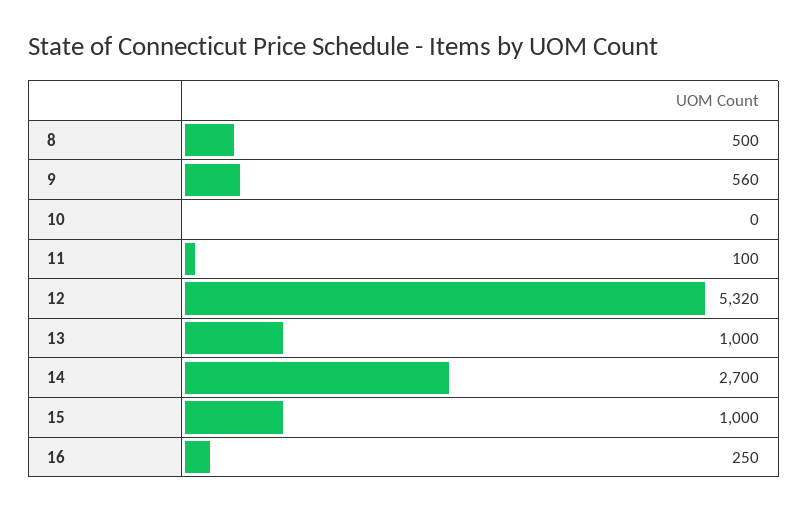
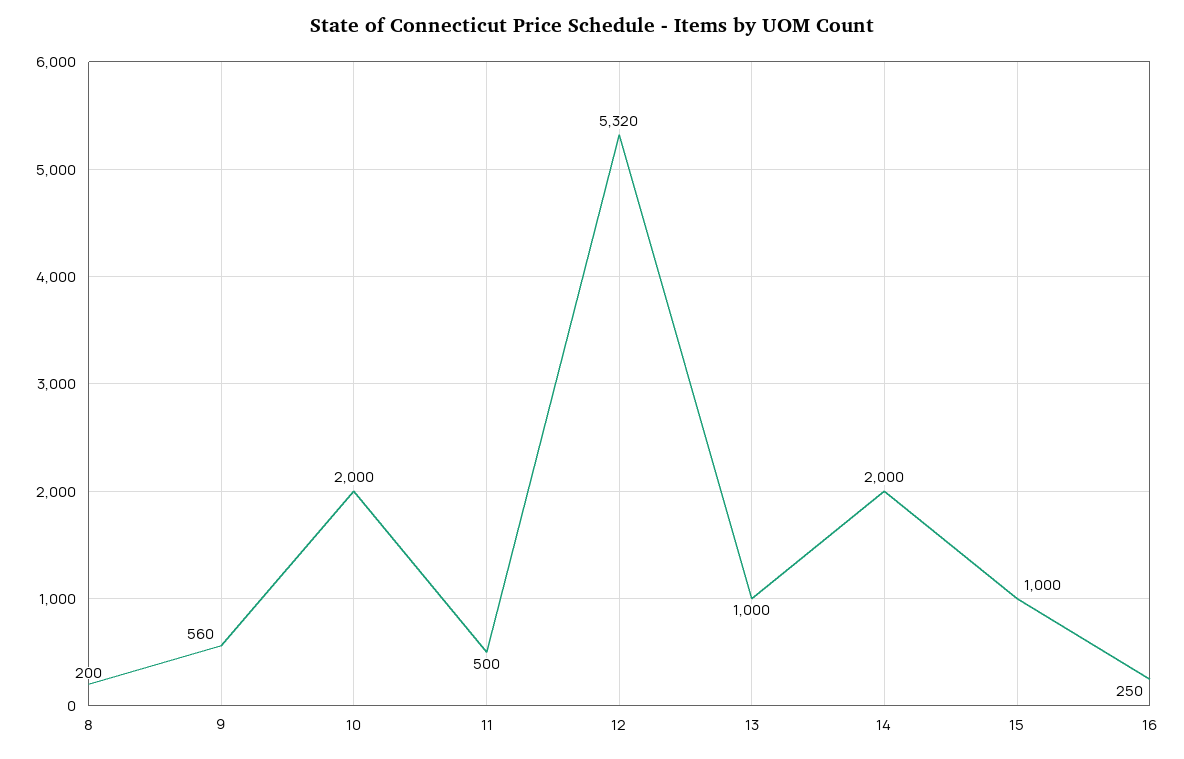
8: 500 -> 200
10: 0 -> 2000
11: 100 -> 500
14: 2700 -> 2000

